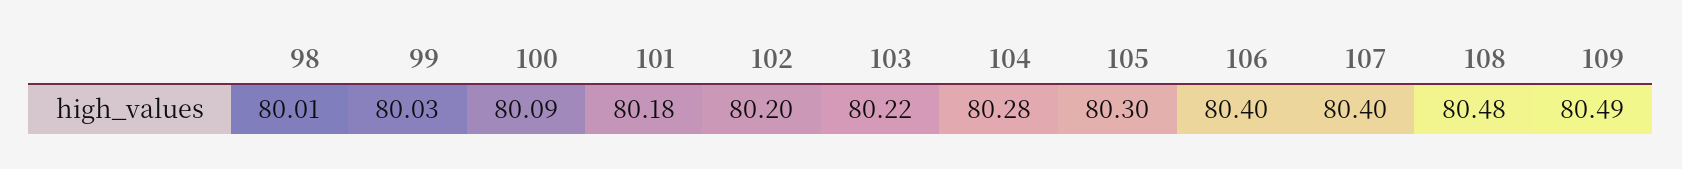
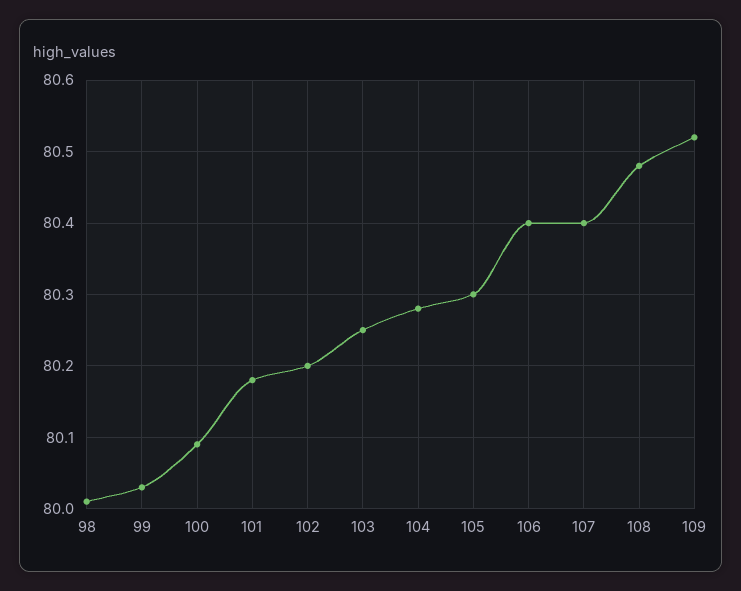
103: 80.22 -> 80.25
109: 80.49 -> 80.52

